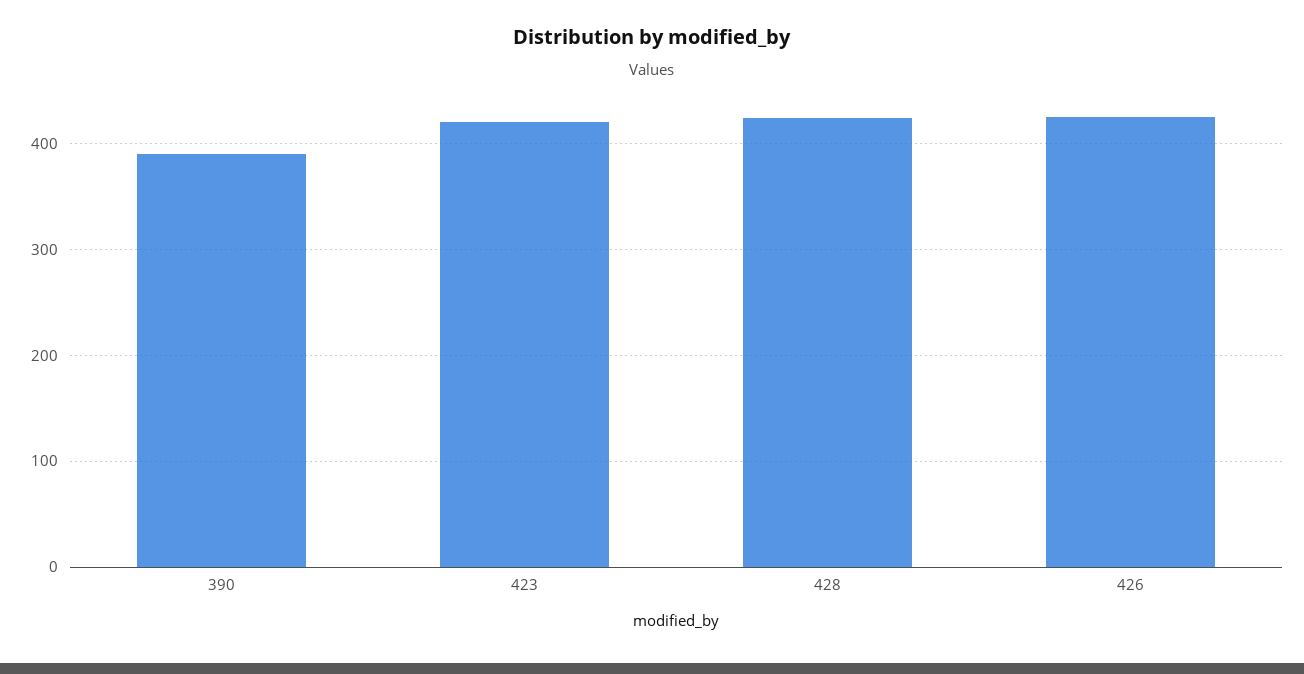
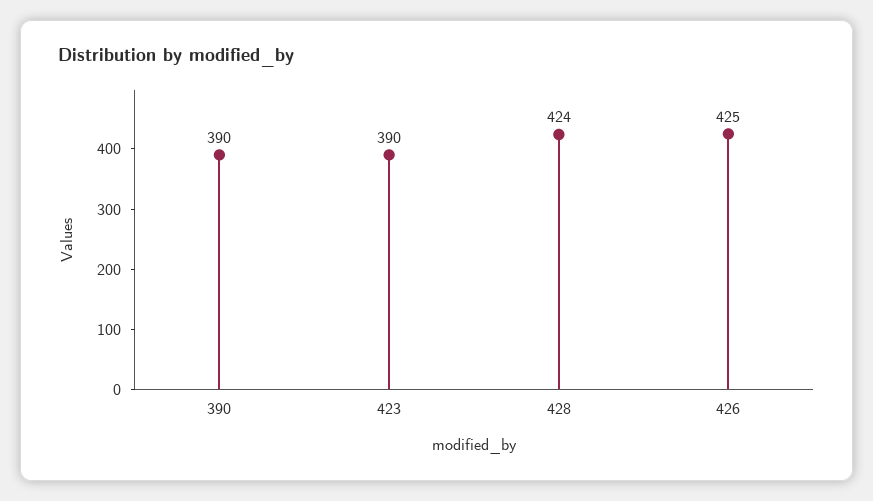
423: 420 -> 390

